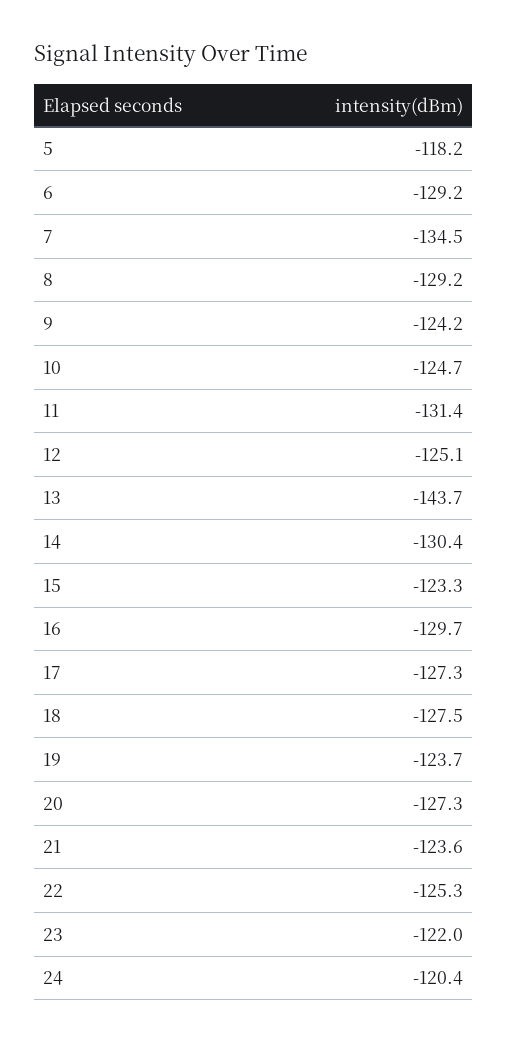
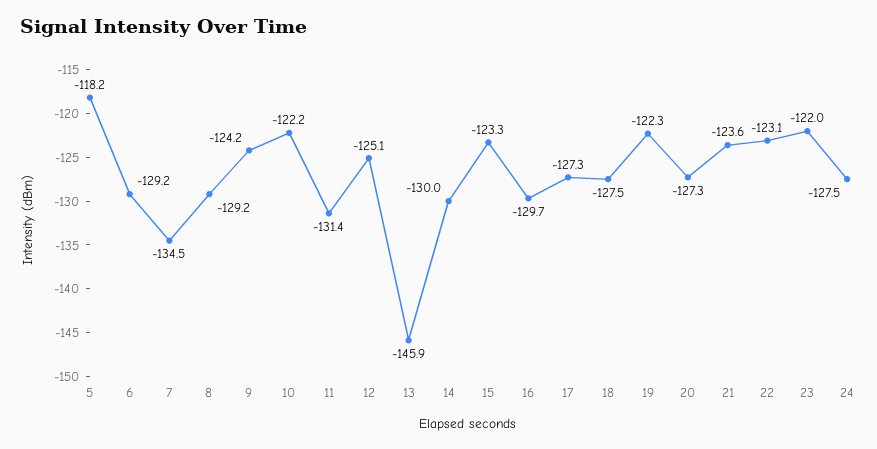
10: -124.7 -> -122.2
13: -143.7 -> -145.9
14: -130.4 -> -130
19: -123.7 -> -122.3
22: -125.3 -> -123.1
24: -120.4 -> -127.5

